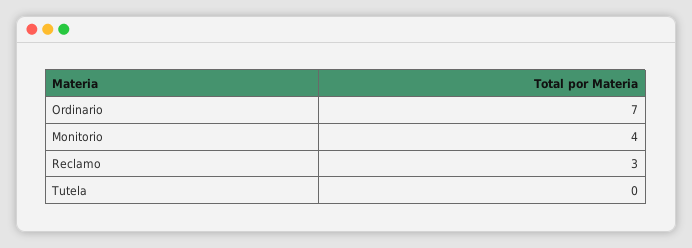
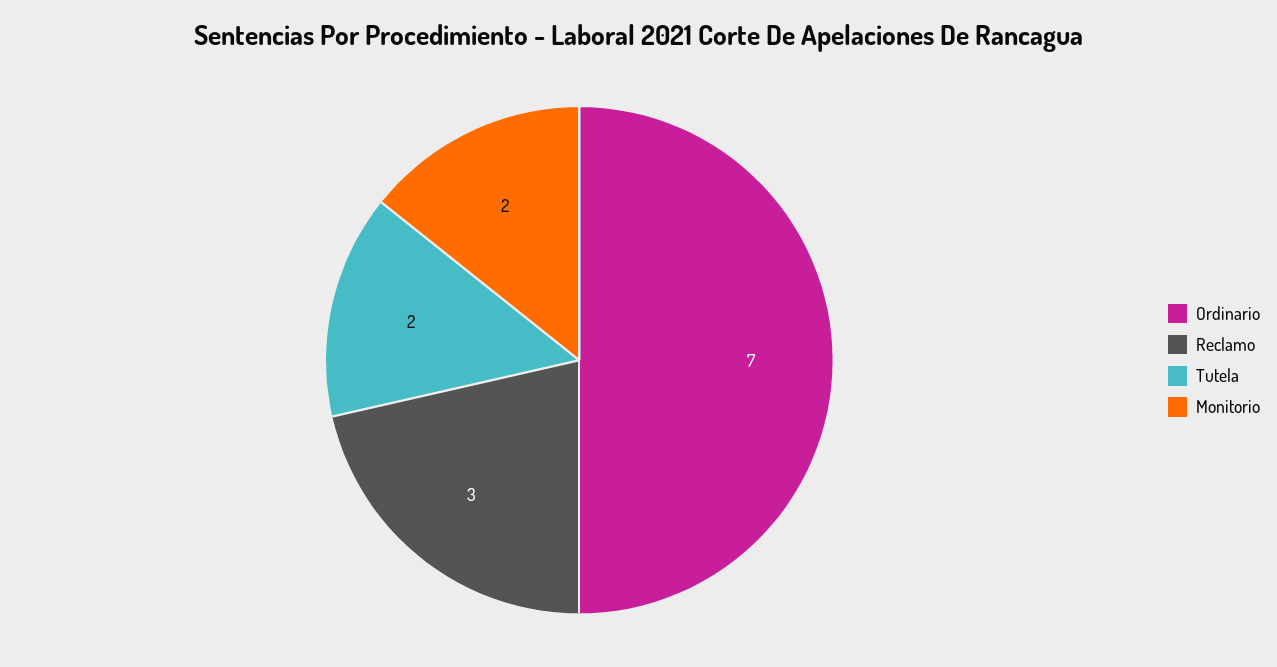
Monitorio: 4 -> 2
Tutela: 0 -> 2

